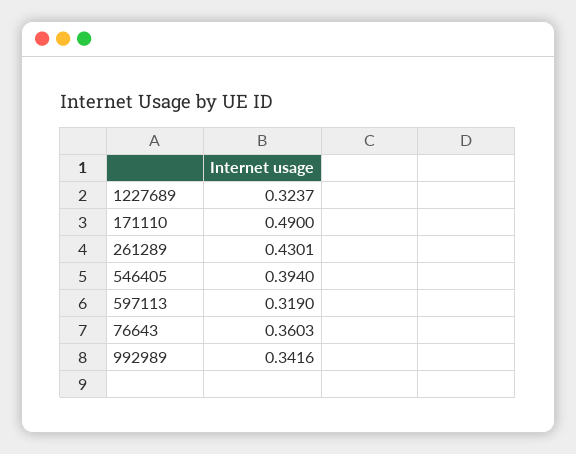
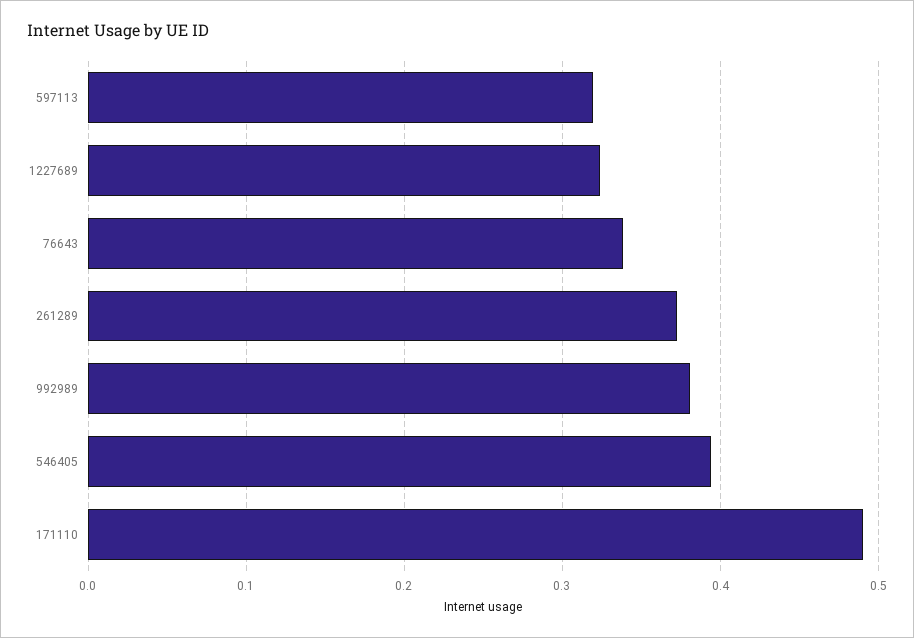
261289: 0.4301 -> 0.37
76643: 0.3603 -> 0.34
992989: 0.3416 -> 0.38

